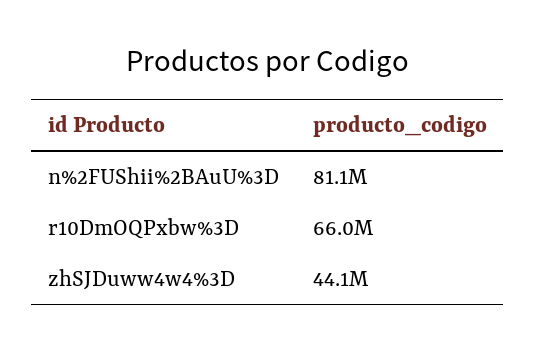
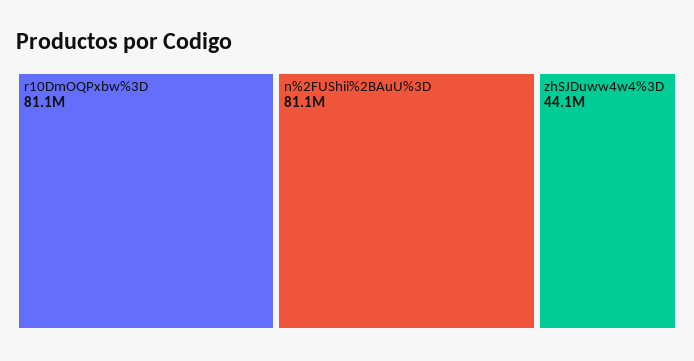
r10DmOQPxbw%3D: 66000000 -> 81100000

